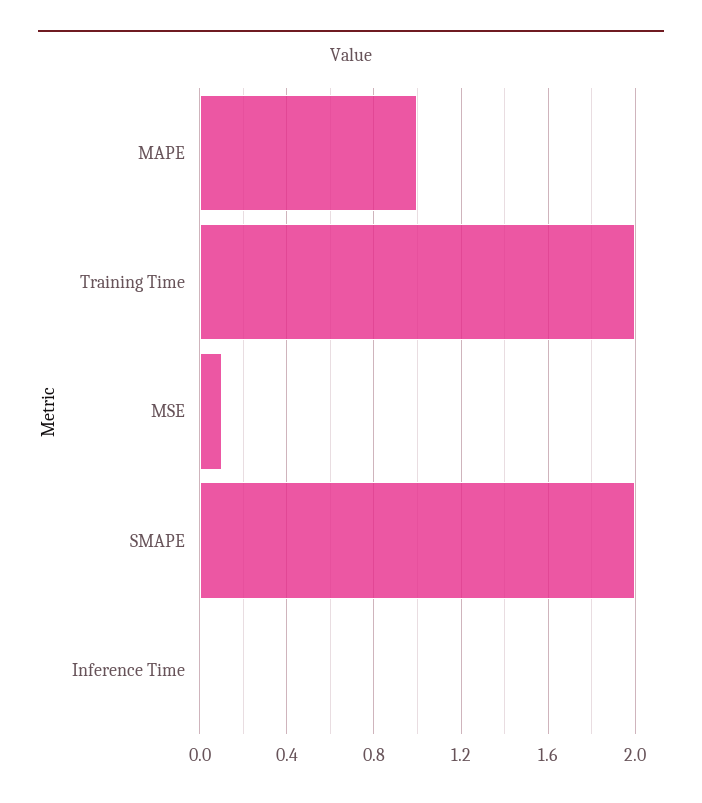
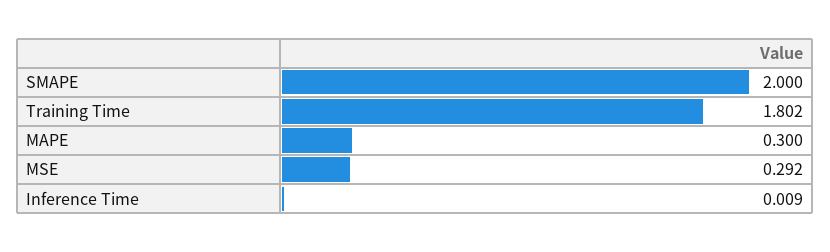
MAPE: 1 -> 0.3
Training Time: 2 -> 1.802
MSE: 0.1 -> 0.292

